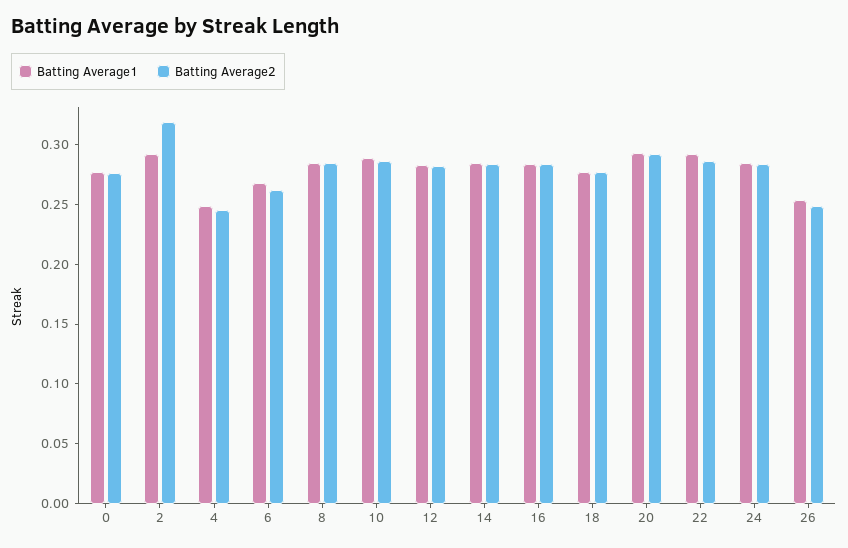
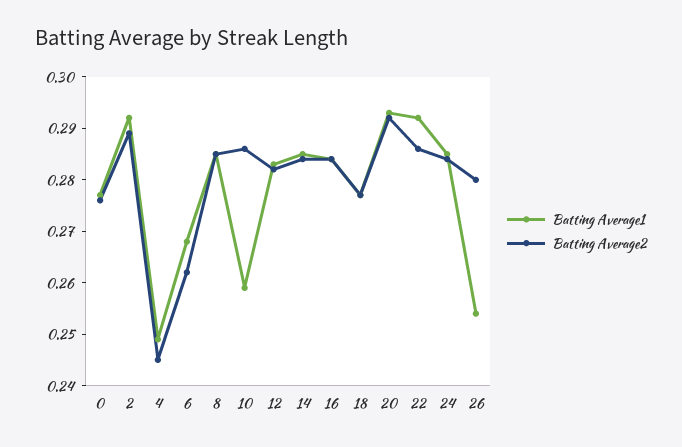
Batting Average2, 2: 0.32 -> 0.29
Batting Average1, 10: 0.29 -> 0.26
Batting Average2, 26: 0.25 -> 0.28

